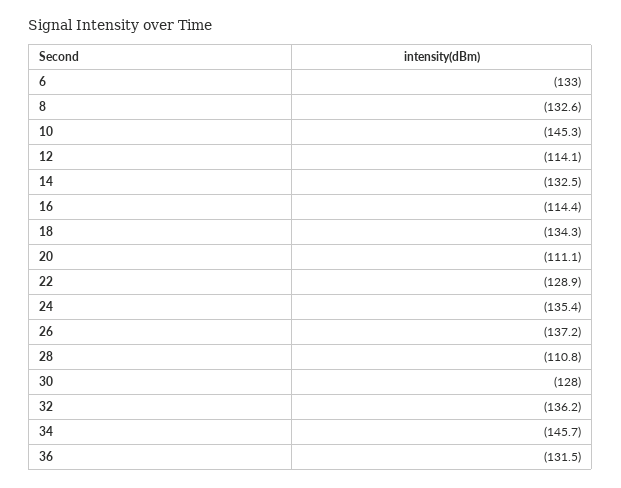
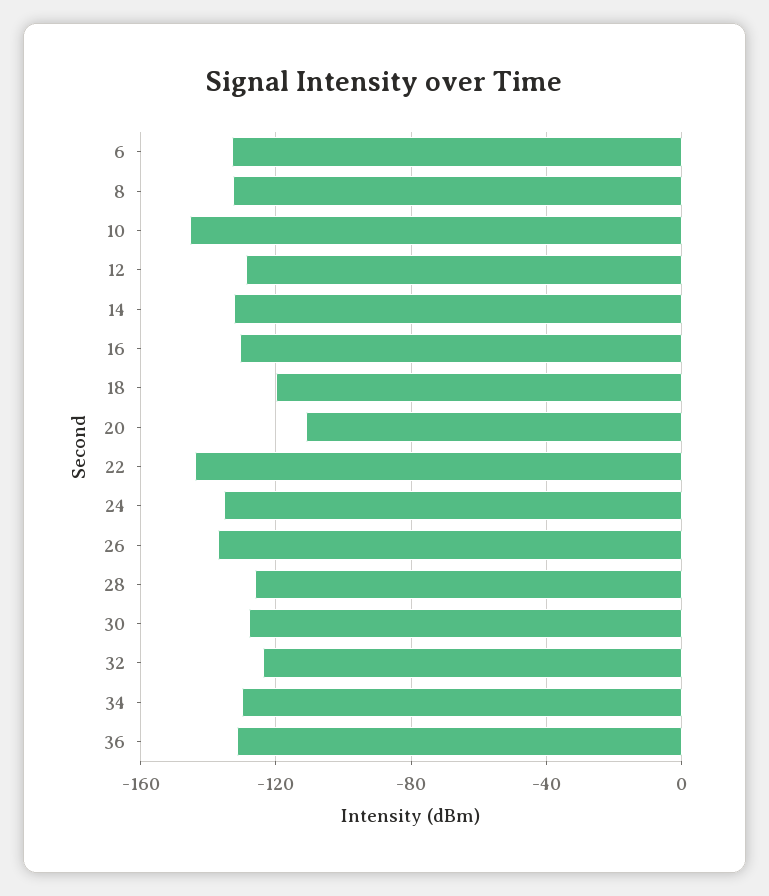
12: -114.1 -> -130
16: -114.4 -> -130
18: -134.3 -> -120
22: -128.9 -> -145
28: -110.8 -> -125
32: -136.2 -> -125
34: -145.7 -> -130

